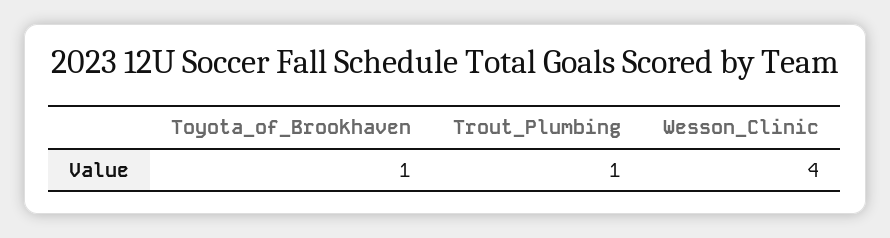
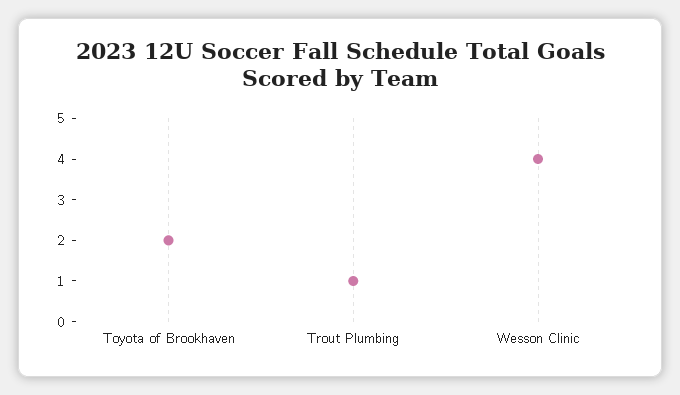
Toyota_of_Brookhaven: 1 -> 2

